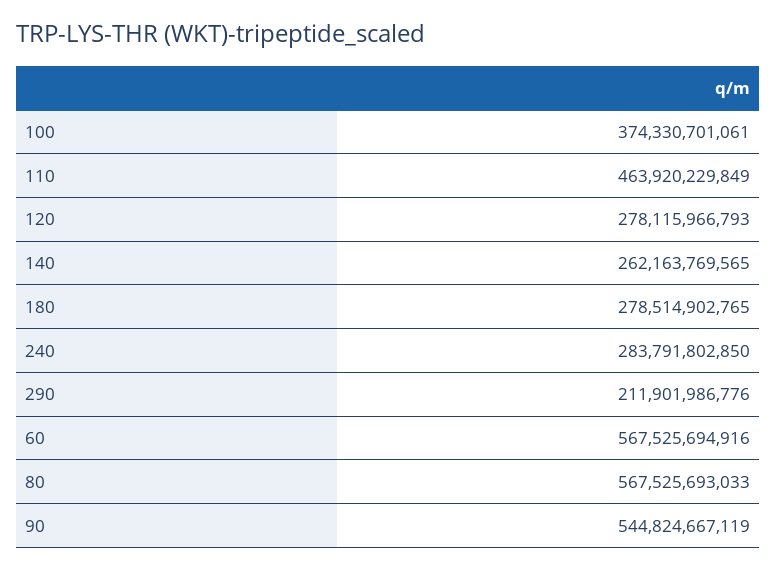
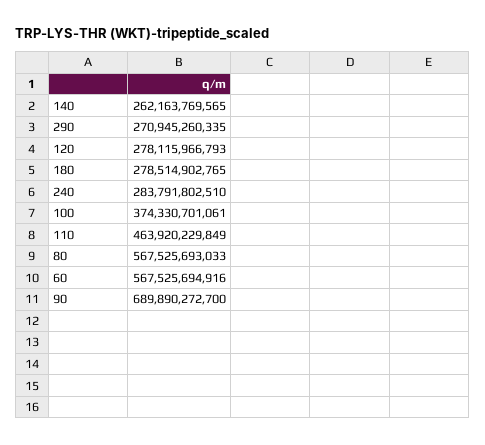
240: 283791802850 -> 283791802510
290: 211901986776 -> 270945260335
90: 544824667119 -> 689890272700

